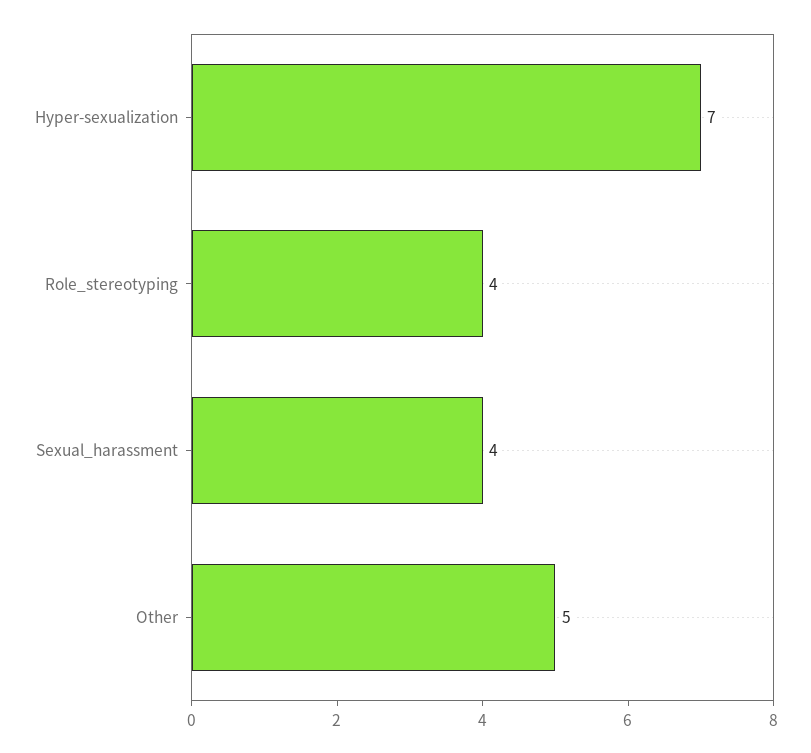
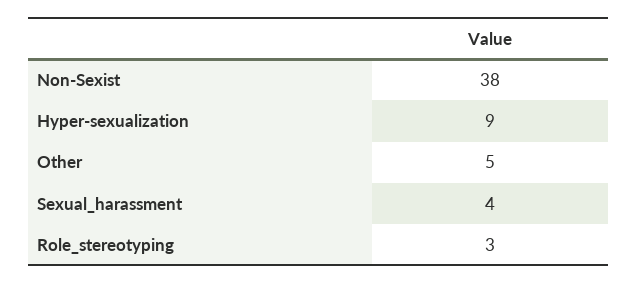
Hyper-sexualization: 7 -> 9
Role_stereotyping: 4 -> 3
Non-Sexist: none -> 38

